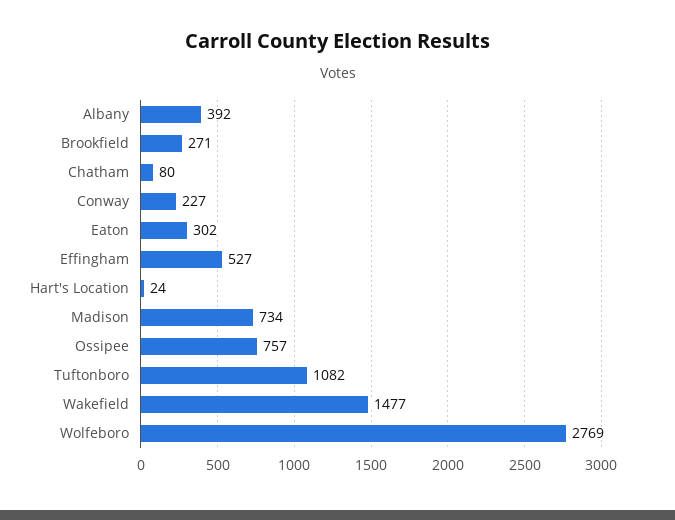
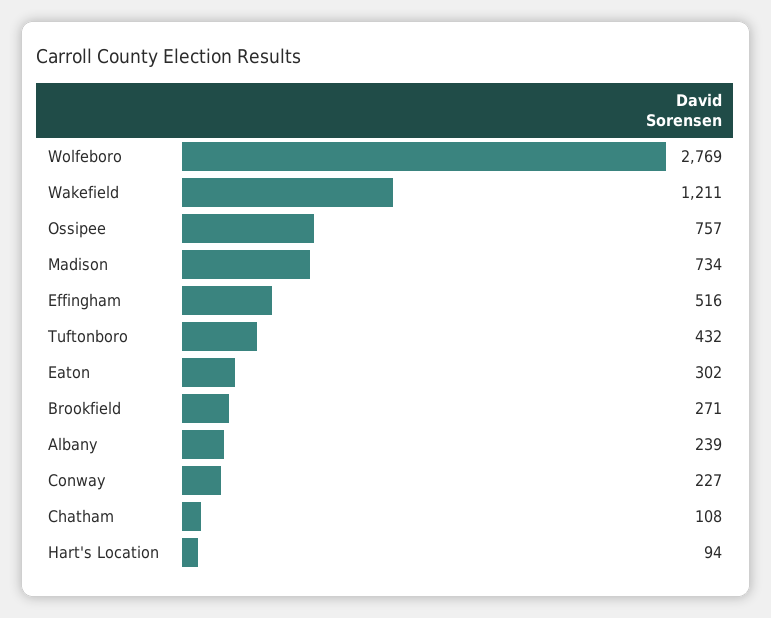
Albany: 392 -> 239
Chatham: 80 -> 108
Effingham: 527 -> 516
Hart's Location: 24 -> 94
Tuftonboro: 1082 -> 432
Wakefield: 1477 -> 1211

